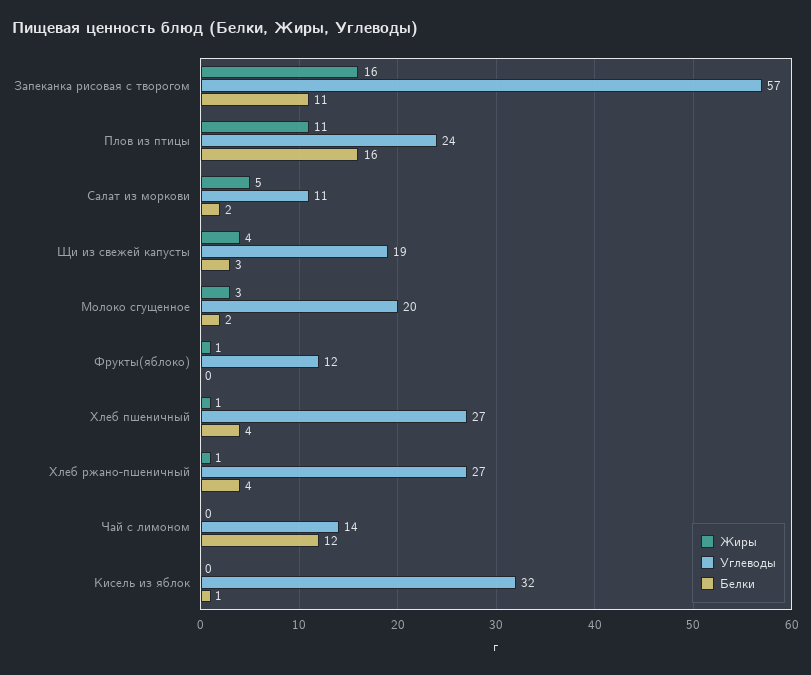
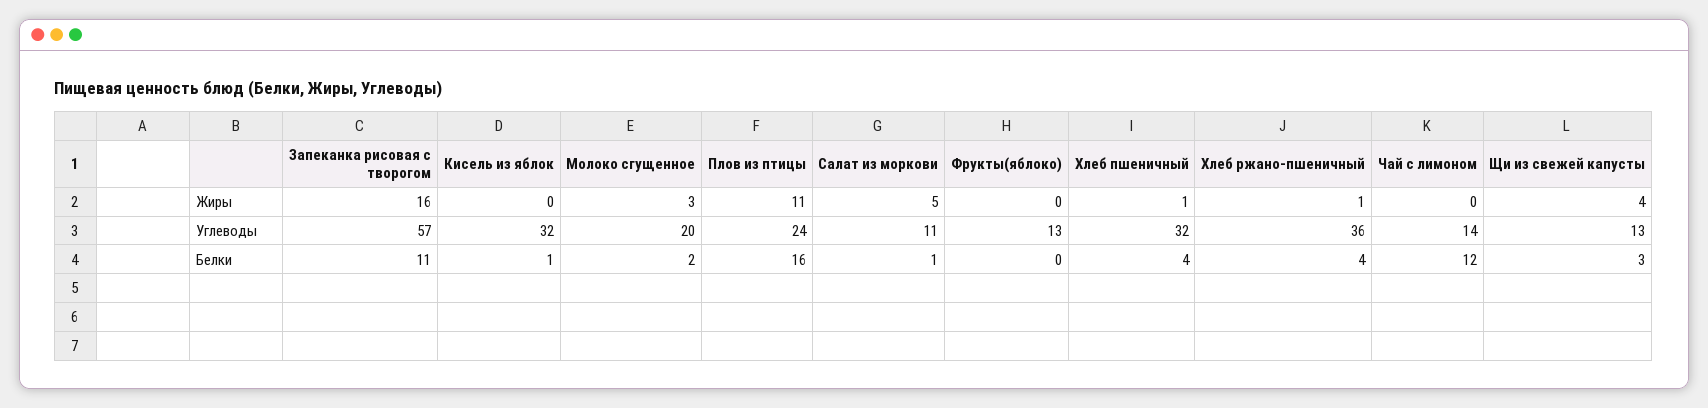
Белки, Салат из моркови: 2 -> 1
Углеводы, Щи из свежей капусты: 19 -> 13
Жиры, Фрукты(яблоко): 1 -> 0
Углеводы, Фрукты(яблоко): 12 -> 13
Углеводы, Хлеб пшеничный: 27 -> 32
Углеводы, Хлеб ржано-пшеничный: 27 -> 36

